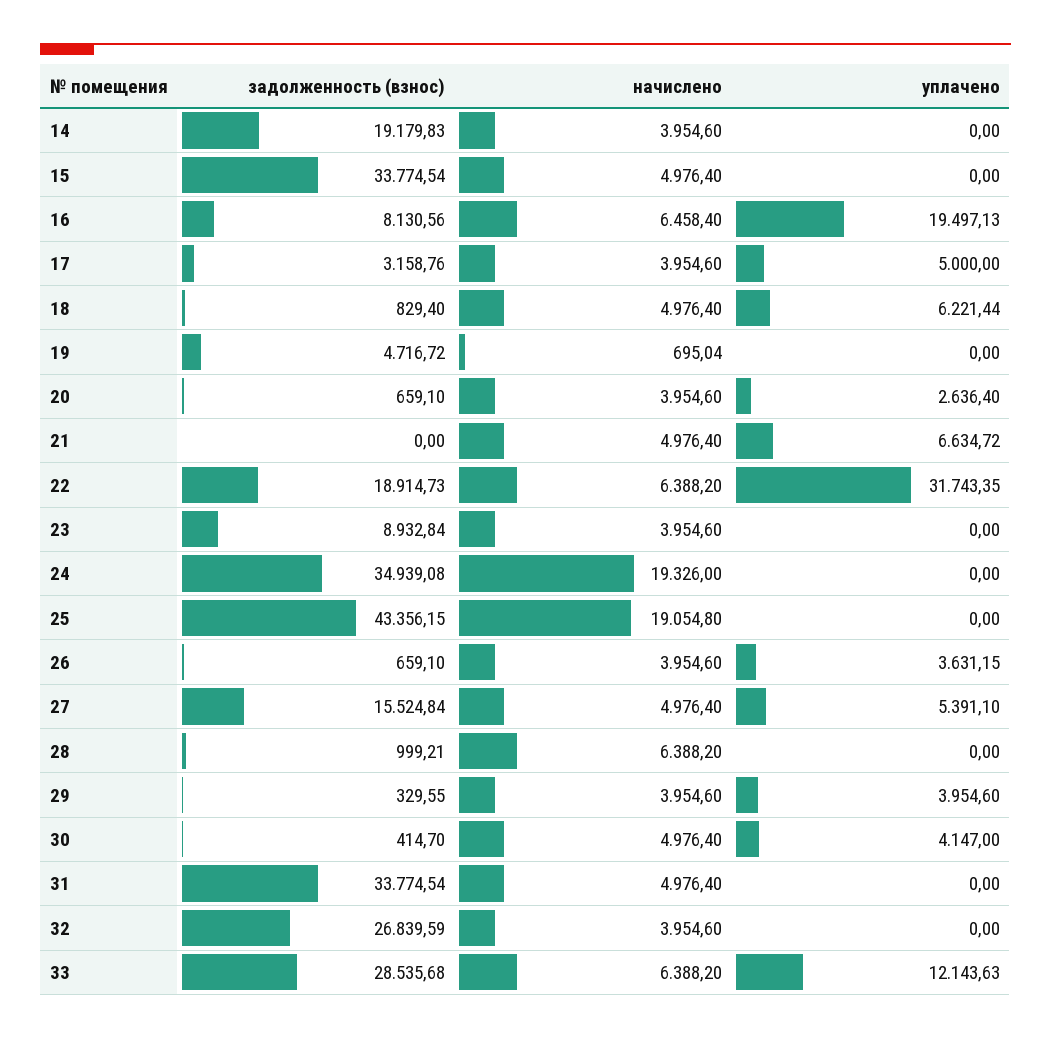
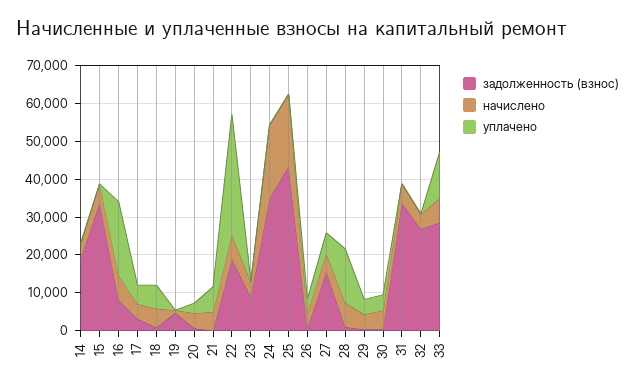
уплачено, 28: 0 -> 15000

